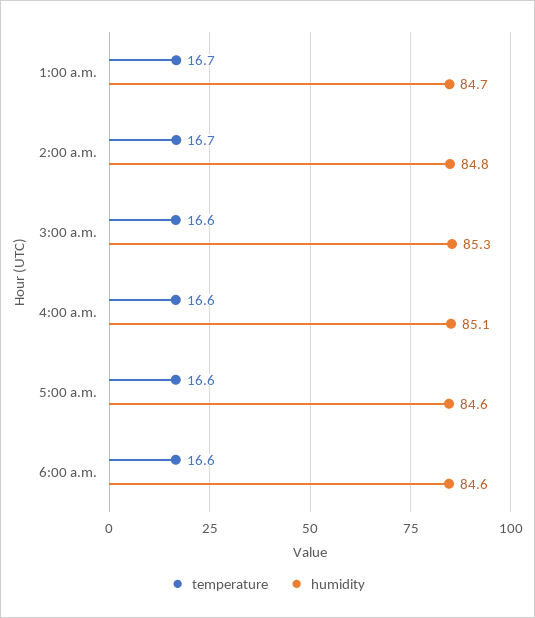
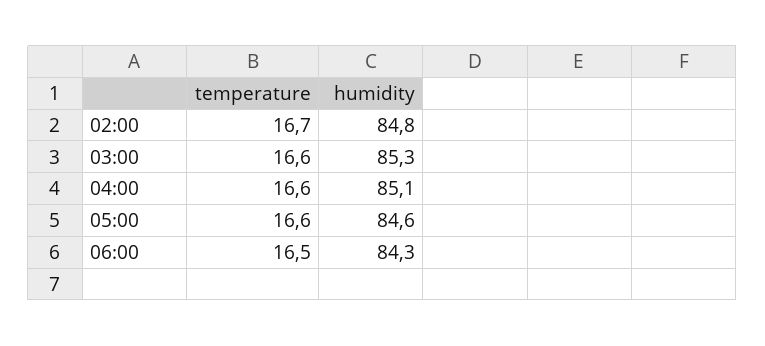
temperature, 1:00 a.m.: 16.7 -> none
humidity, 1:00 a.m.: 84.7 -> none
temperature, 6:00 a.m.: 16.6 -> 16.5
humidity, 6:00 a.m.: 84.6 -> 84.3

